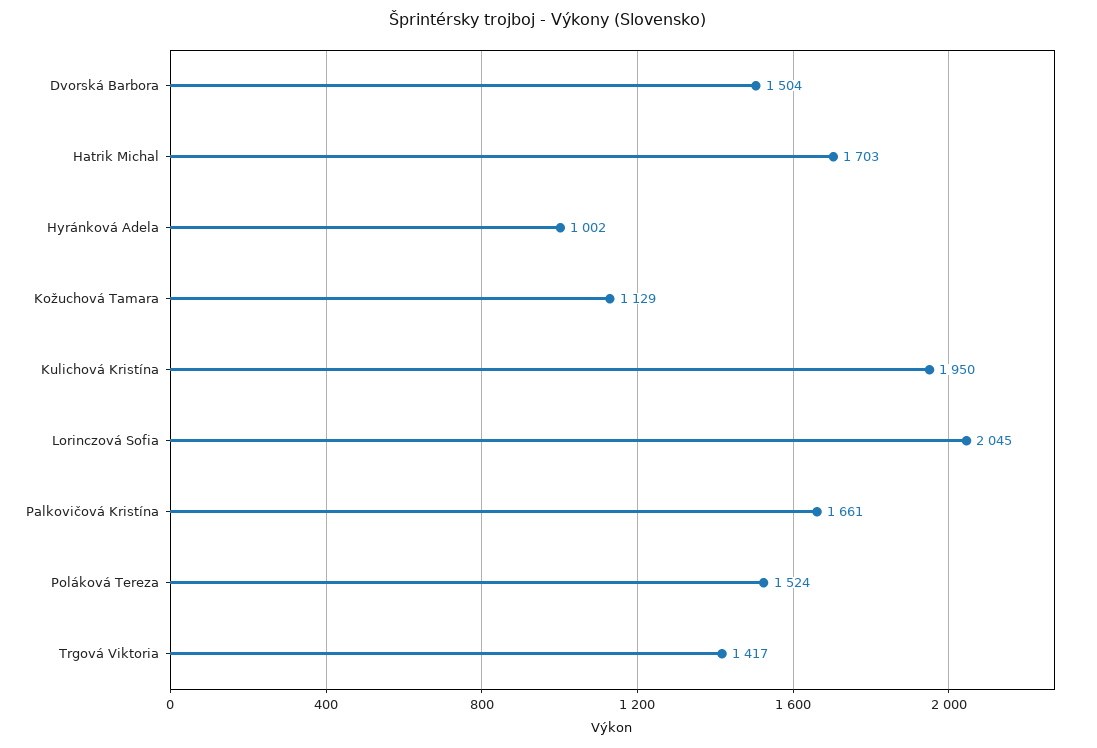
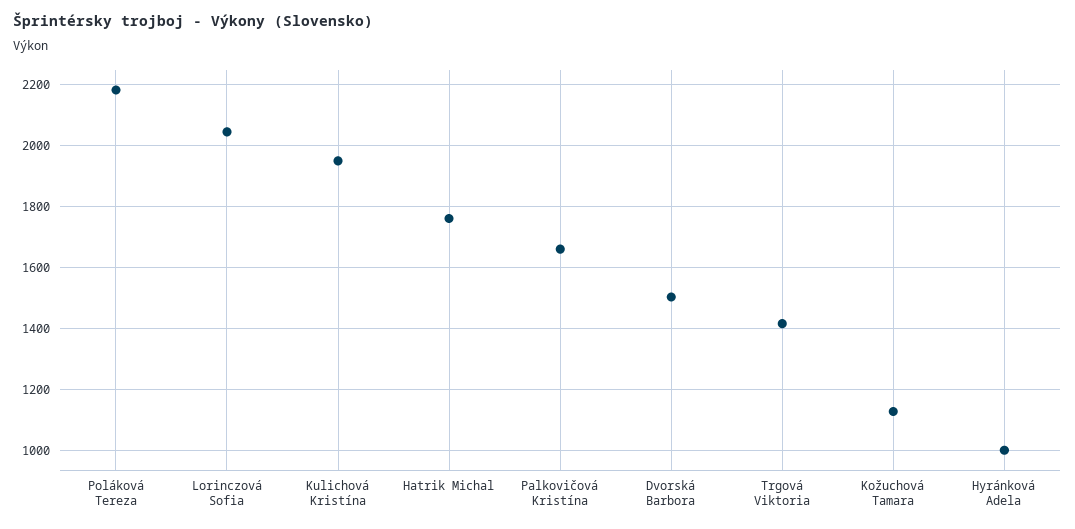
Hatrik Michal: 1703 -> 1760
Poláková Tereza: 1524 -> 2180

